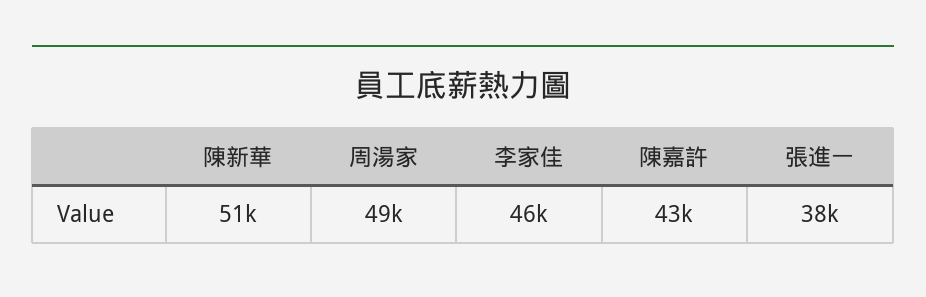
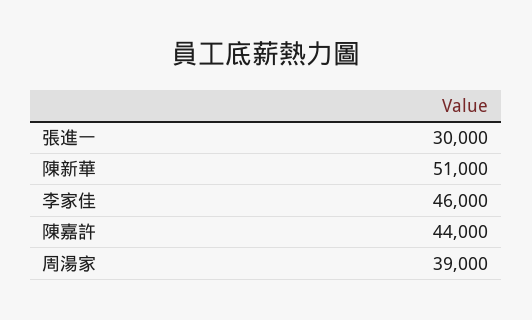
周湯家: 49000 -> 39000
陳嘉許: 43000 -> 44000
張進一: 38000 -> 30000

